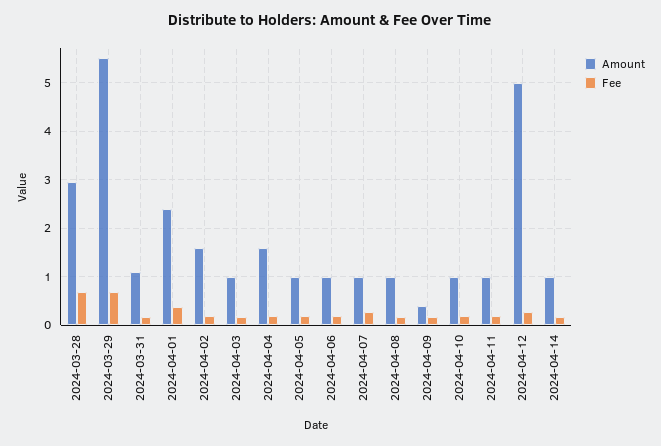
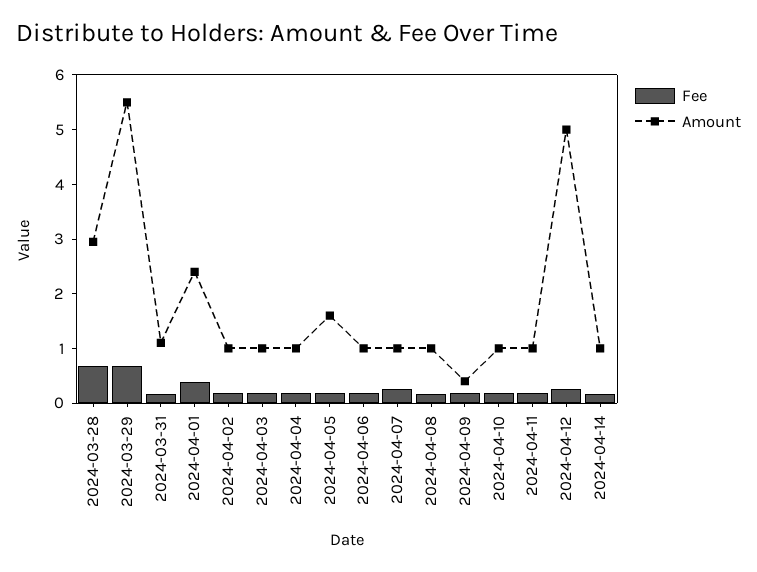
Amount, 2024-04-02: 1.6 -> 1
Amount, 2024-04-04: 1.6 -> 1
Amount, 2024-04-05: 1 -> 1.6

